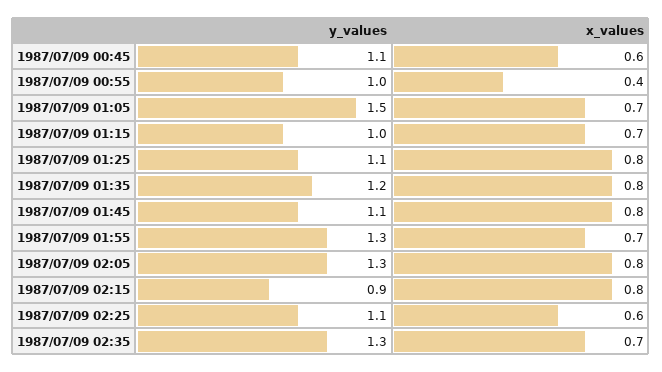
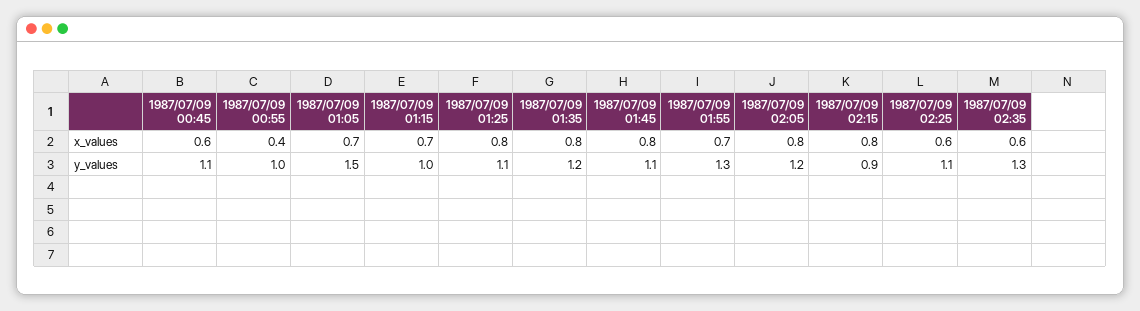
y_values, 1987/07/09 02:05: 1.3 -> 1.2
x_values, 1987/07/09 02:35: 0.7 -> 0.6

